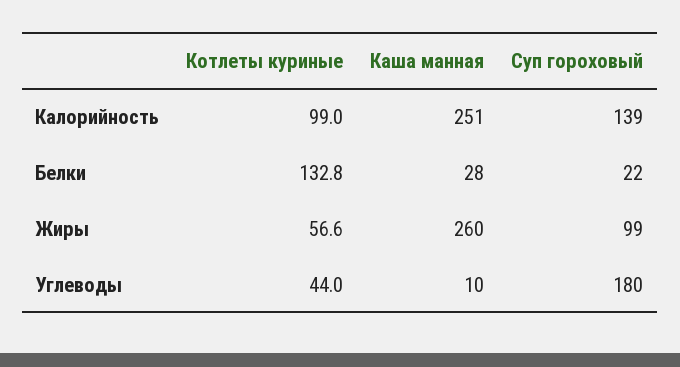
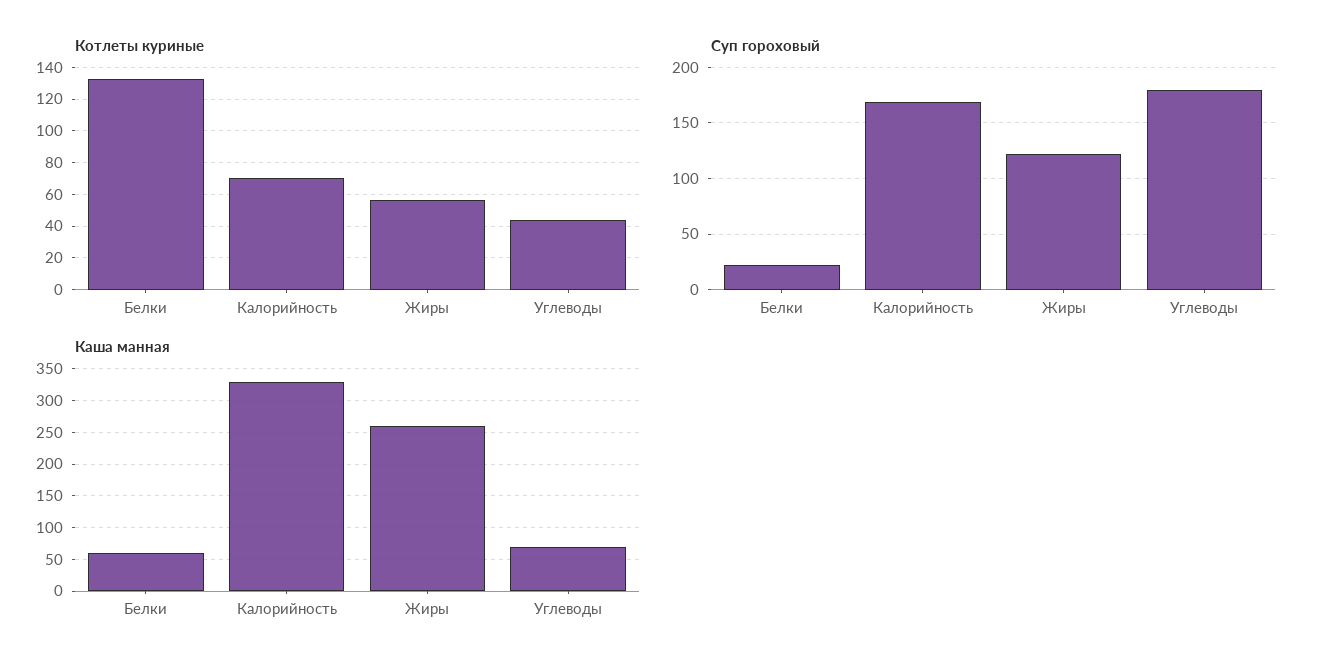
Котлеты куриные, Калорийность: 99 -> 70
Каша манная, Калорийность: 251 -> 330
Суп гороховый, Калорийность: 139 -> 170
Каша манная, Белки: 28 -> 60
Суп гороховый, Жиры: 99 -> 120
Каша манная, Углеводы: 10 -> 70

